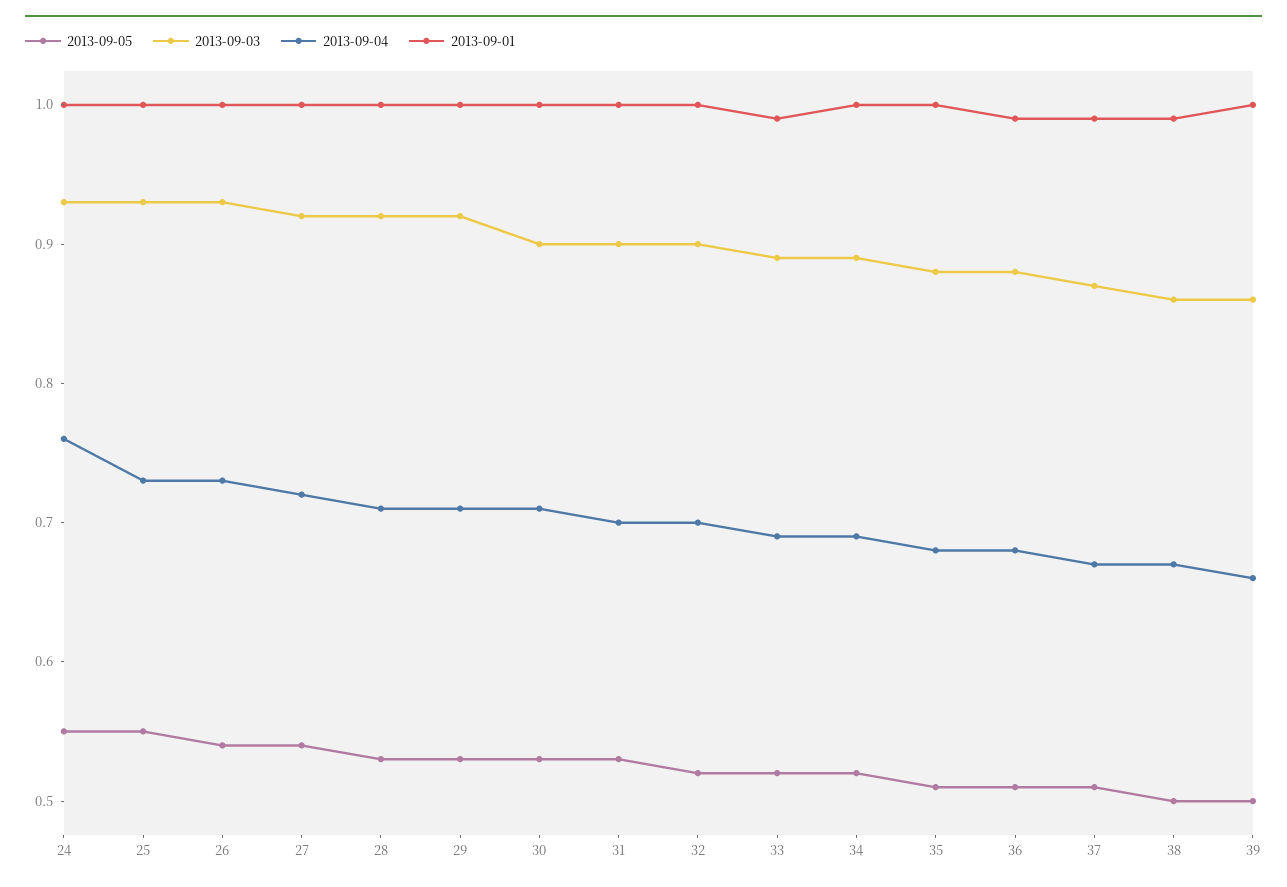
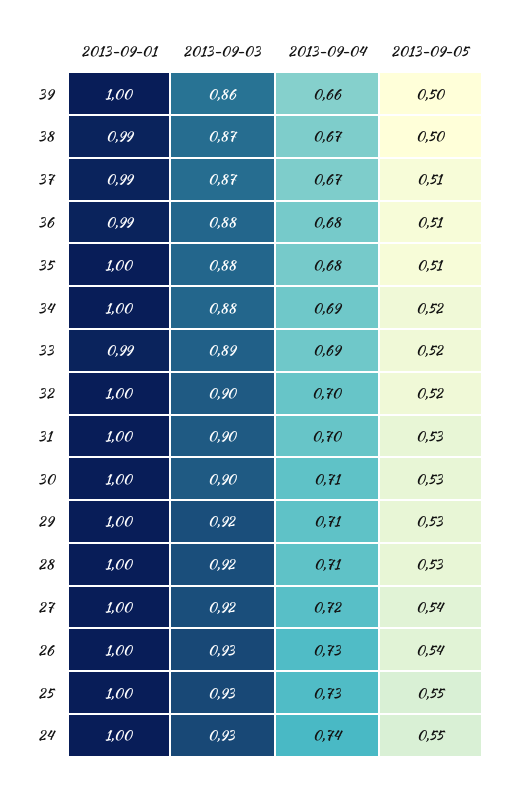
2013-09-04, 24: 0.76 -> 0.74
2013-09-03, 34: 0.89 -> 0.88
2013-09-03, 38: 0.86 -> 0.87

